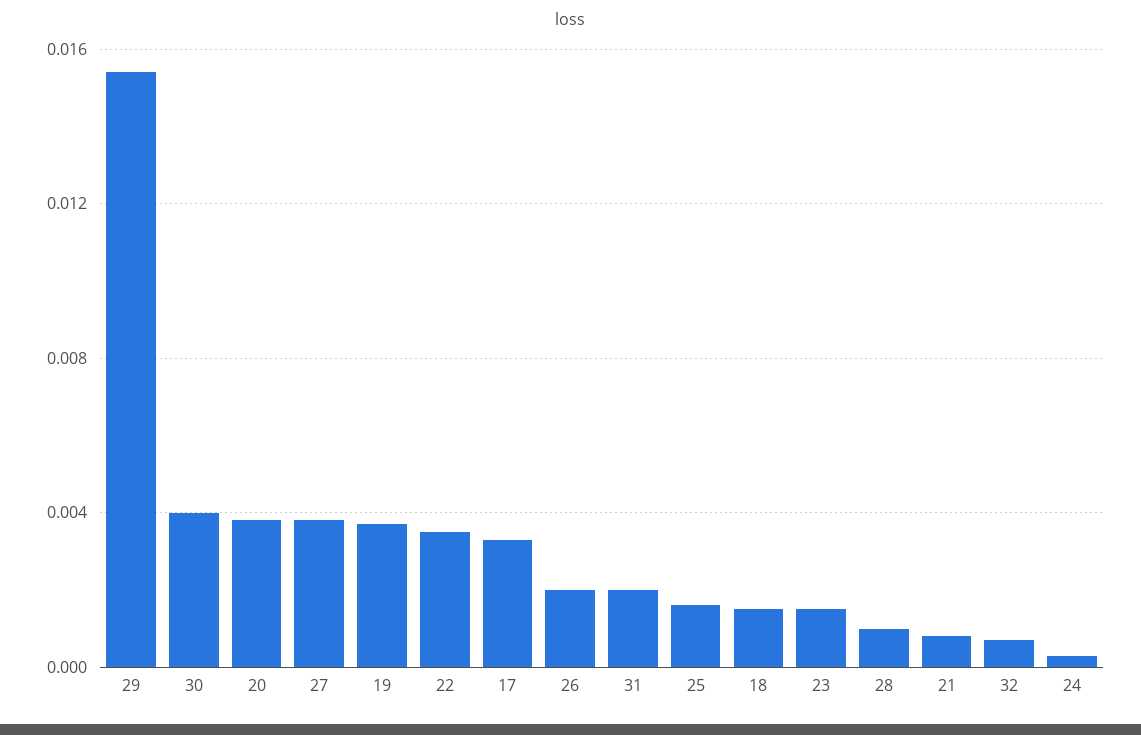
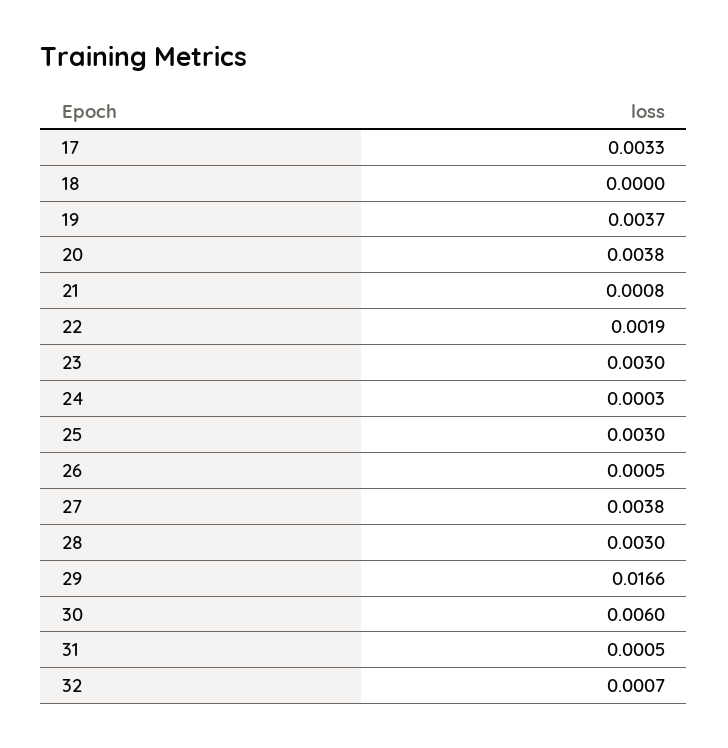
29: 0.0155 -> 0.0166
30: 0.004 -> 0.006
22: 0.0035 -> 0.0019
26: 0.002 -> 0.0005
31: 0.002 -> 0.0005
25: 0.0015 -> 0.003
18: 0.0015 -> 0
23: 0.0015 -> 0.003
28: 0.001 -> 0.003

